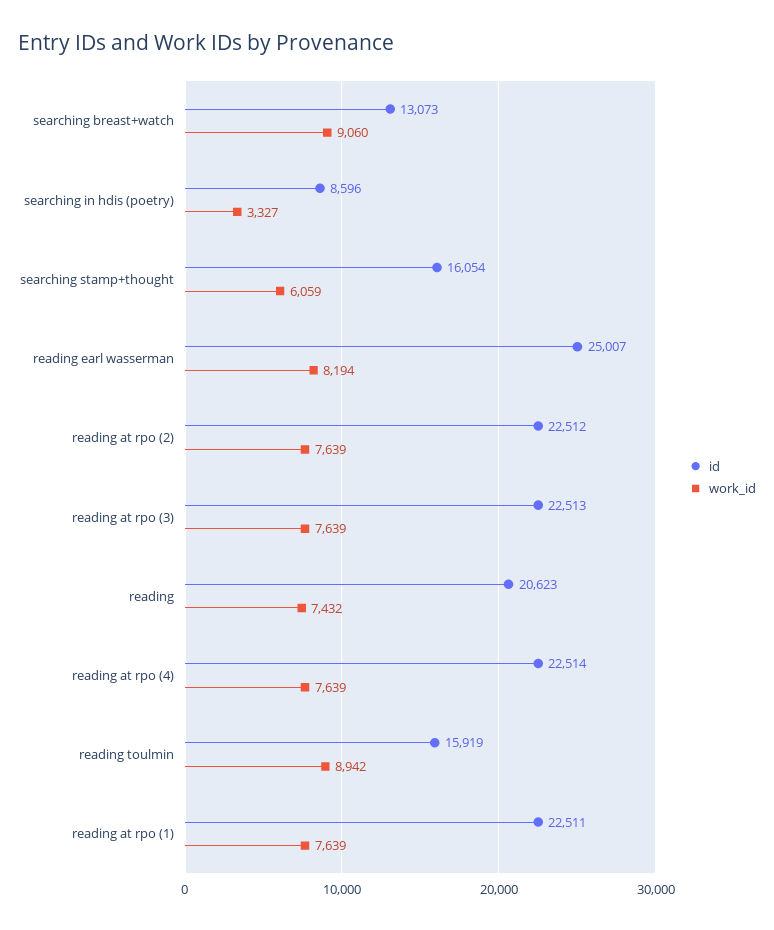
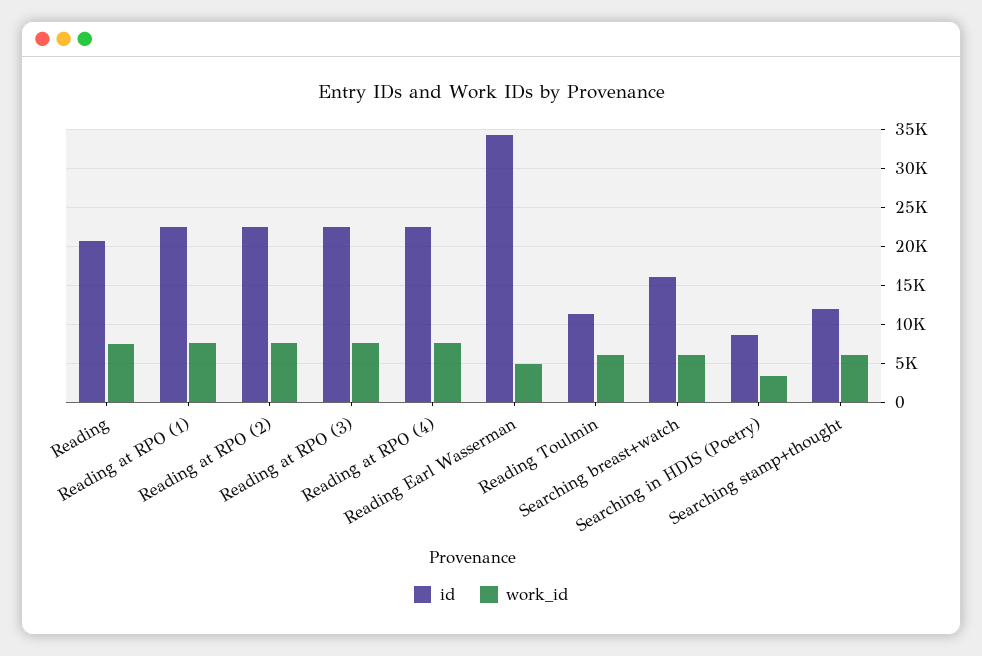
id, searching breast+watch: 13073 -> 16000
work_id, searching breast+watch: 9060 -> 6000
id, searching stamp+thought: 16054 -> 12000
id, reading earl wasserman: 25007 -> 34000
work_id, reading earl wasserman: 8194 -> 5000
id, reading toulmin: 15919 -> 11000
work_id, reading toulmin: 8942 -> 6000

